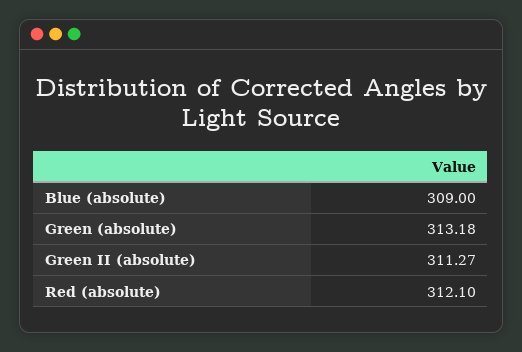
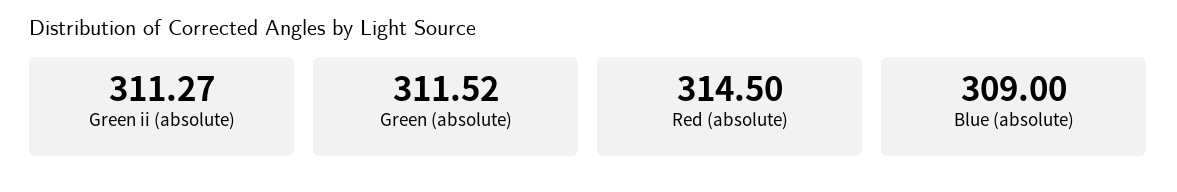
Green (absolute): 313.18 -> 311.52
Red (absolute): 312.1 -> 314.5

